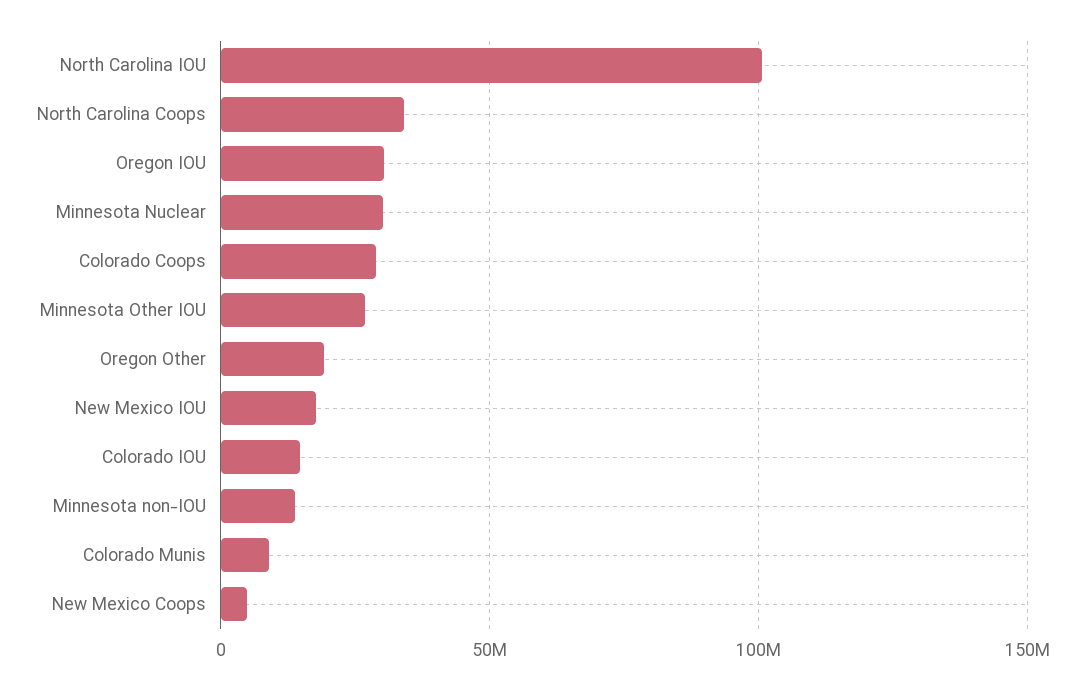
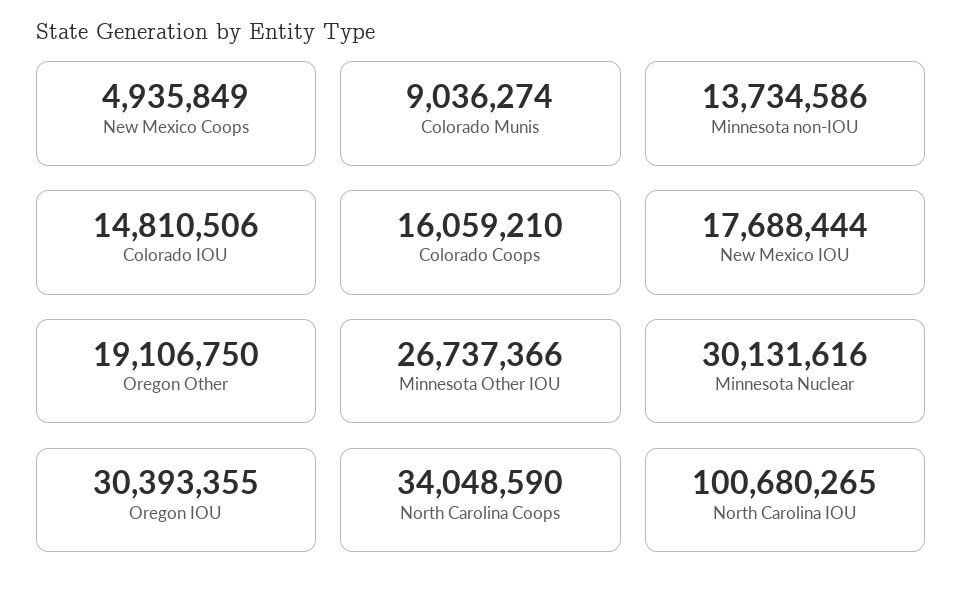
Colorado Coops: 30000000 -> 16059210

